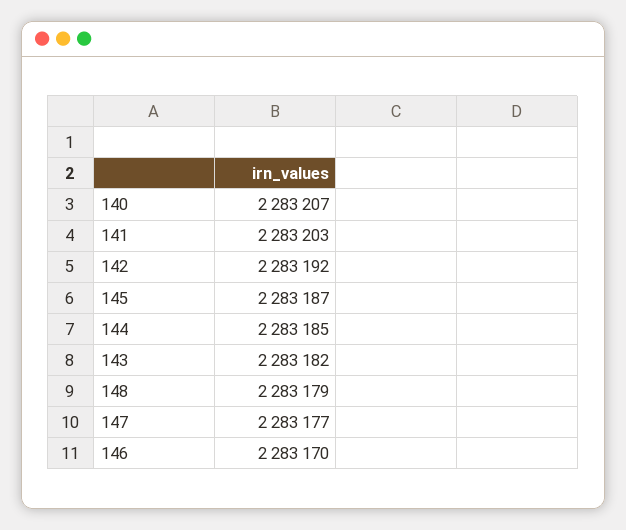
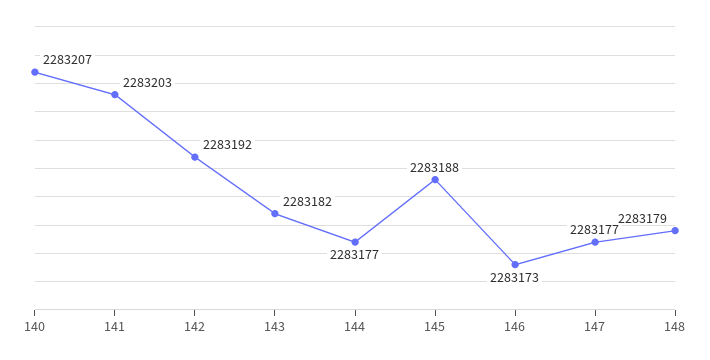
145: 2283187 -> 2283188
144: 2283185 -> 2283177
146: 2283170 -> 2283173

